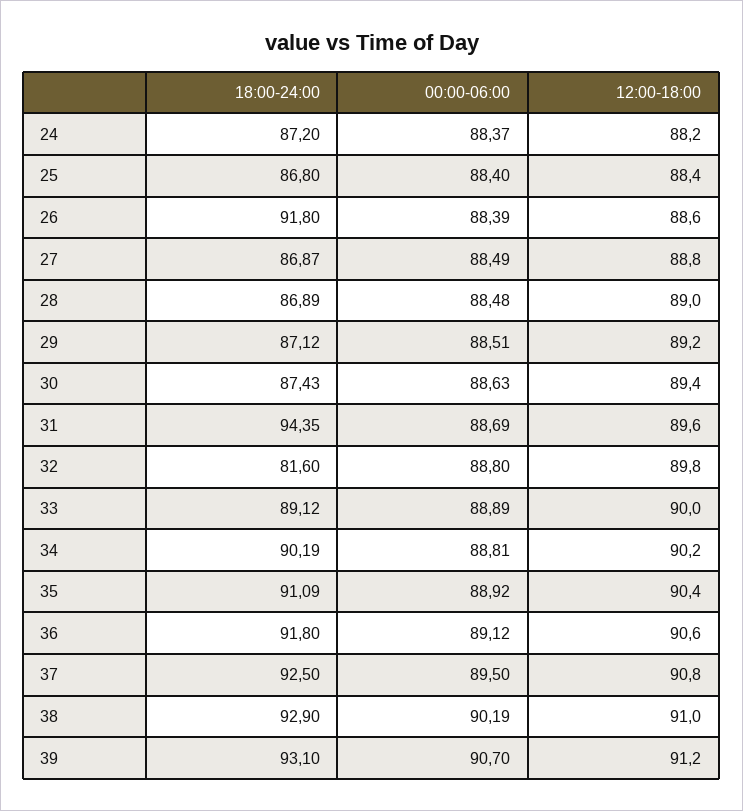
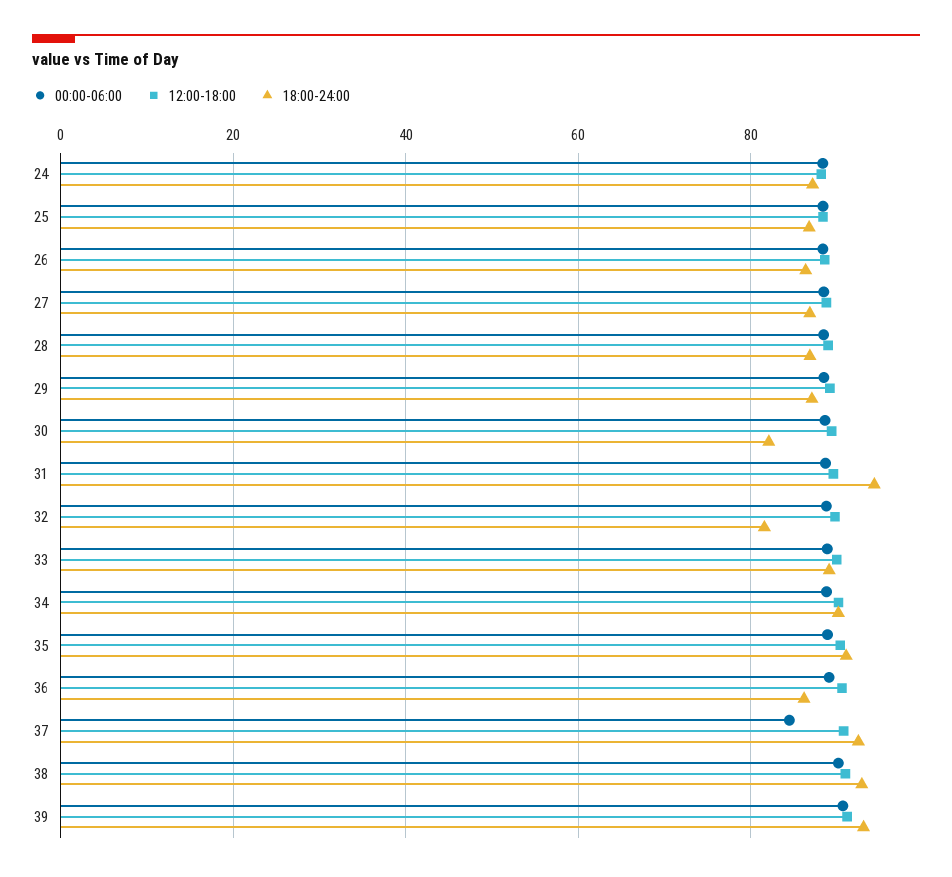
18:00-24:00, 26: 91.8 -> 86
18:00-24:00, 30: 87.43 -> 82
18:00-24:00, 36: 91.8 -> 86
00:00-06:00, 37: 89.5 -> 84

